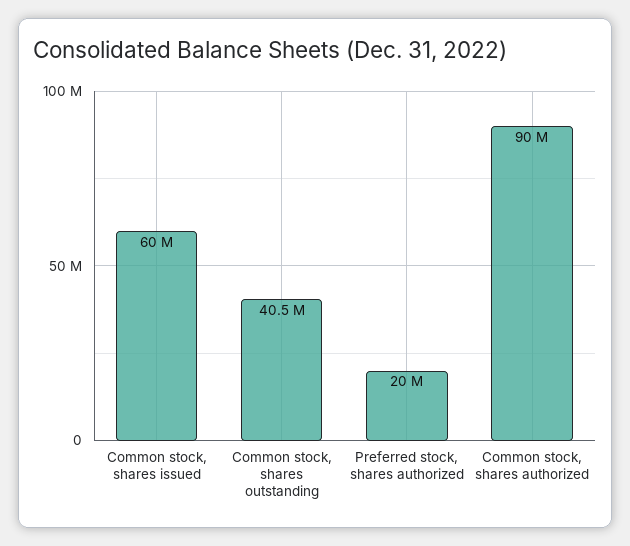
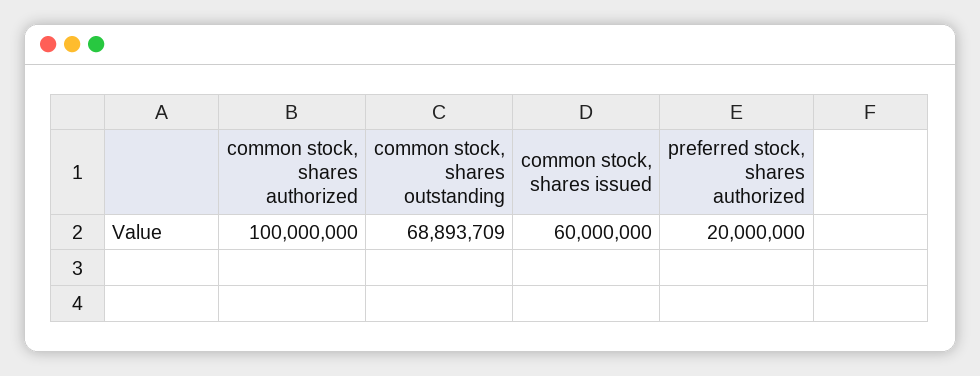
Common stock, shares outstanding: 40500000 -> 68893709
Common stock, shares authorized: 90000000 -> 100000000

